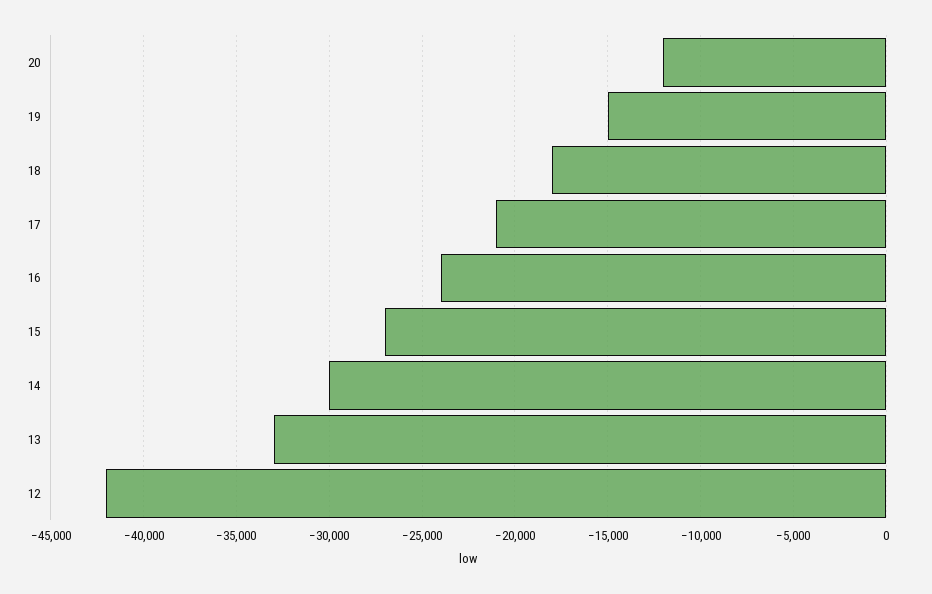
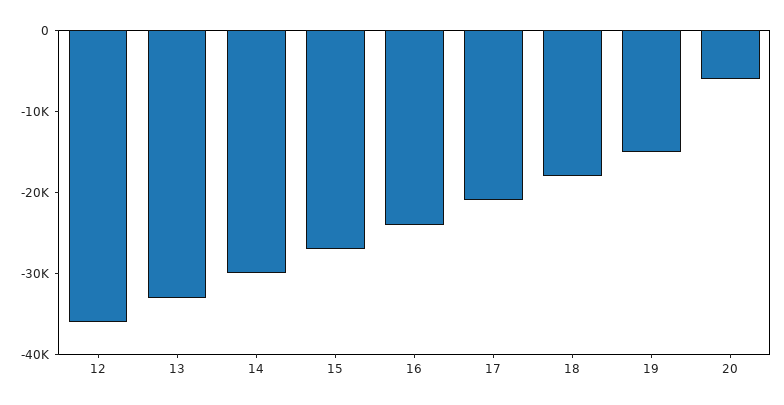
20: -12000 -> -6000
12: -42000 -> -36000

